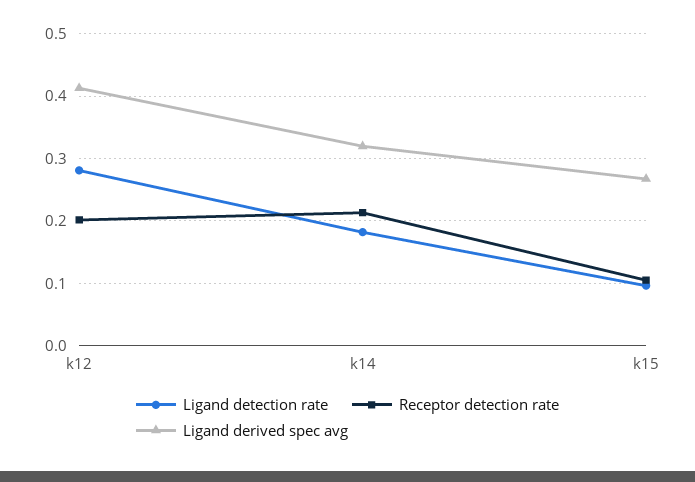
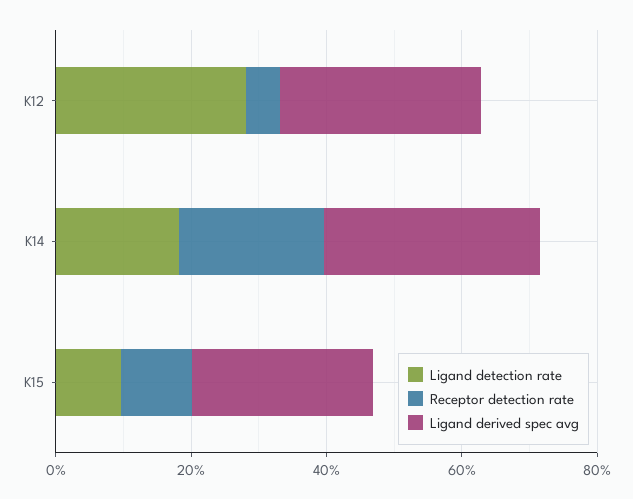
Receptor detection rate, k12: 0.2 -> 0.05
Ligand derived spec avg, k12: 0.41 -> 0.3

